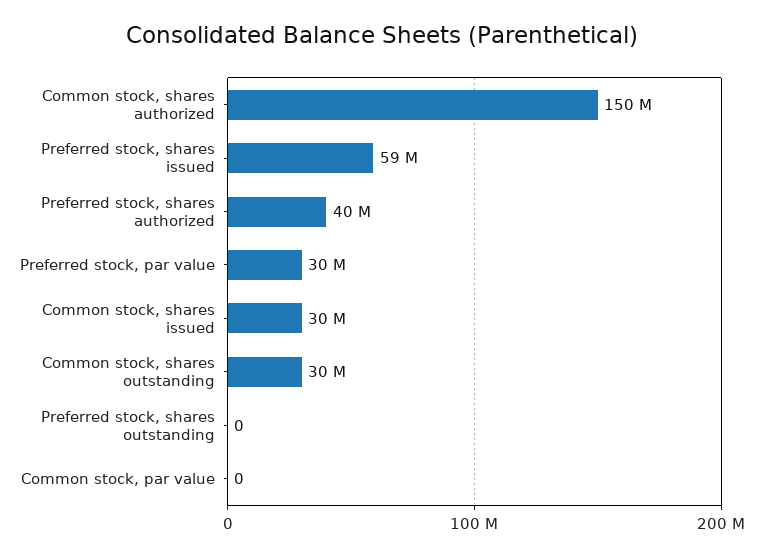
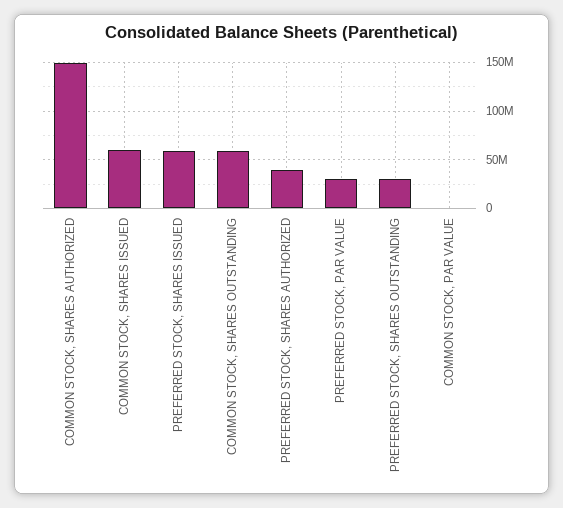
Common stock, shares issued: 30000000 -> 60000000
Common stock, shares outstanding: 30000000 -> 60000000
Preferred stock, shares outstanding: 0 -> 30000000

